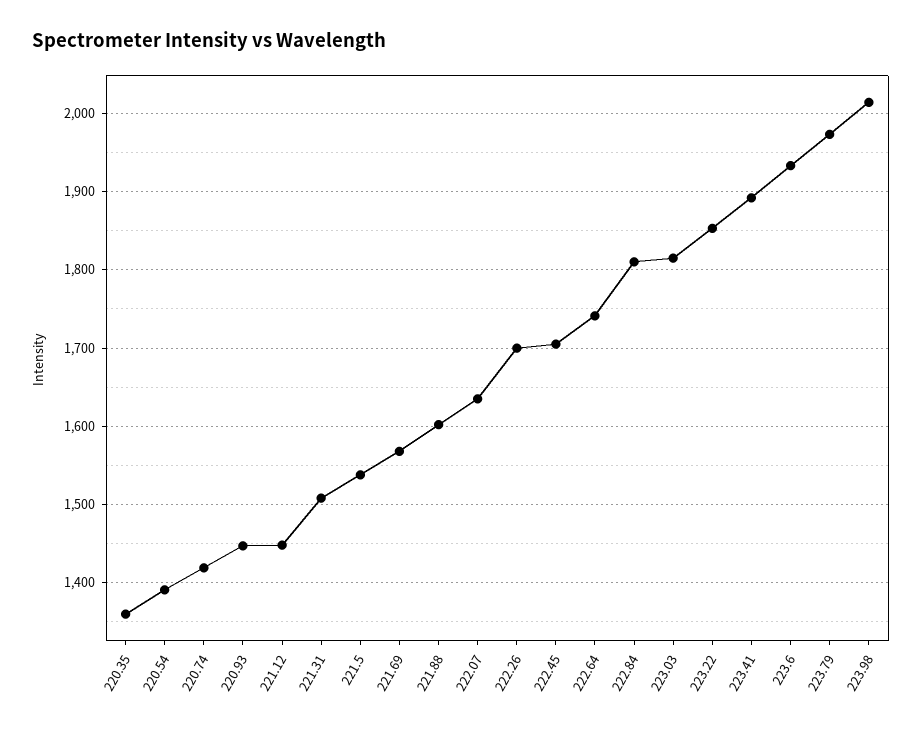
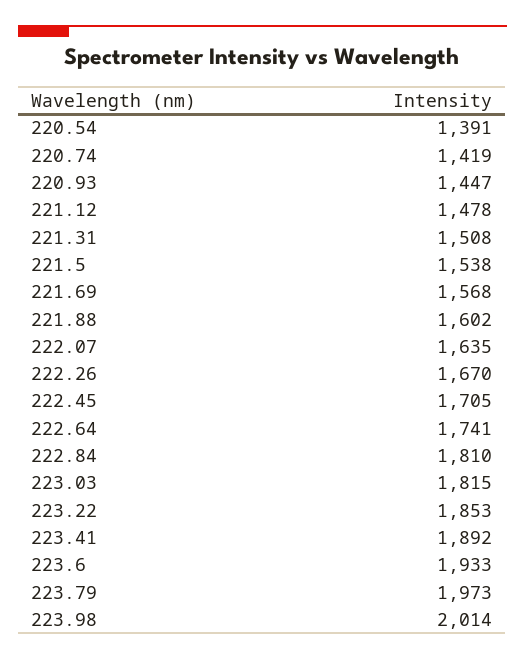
220.35: 1360 -> none
221.12: 1450 -> 1478
222.26: 1700 -> 1670

